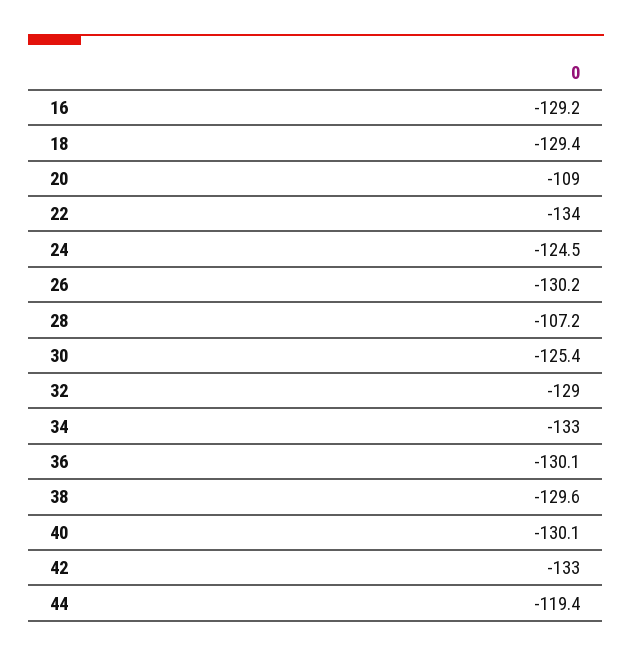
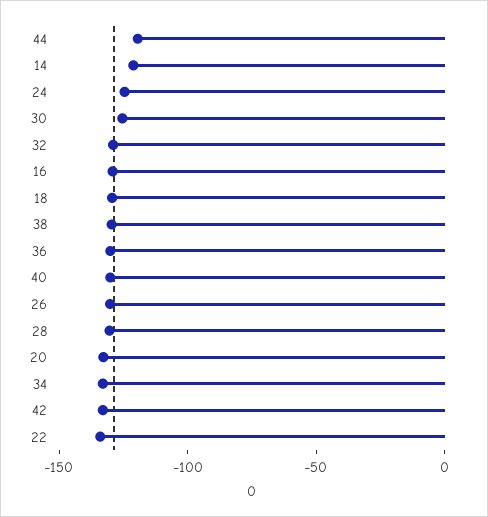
20: -109 -> -130
28: -107.2 -> -130
14: none -> -120

